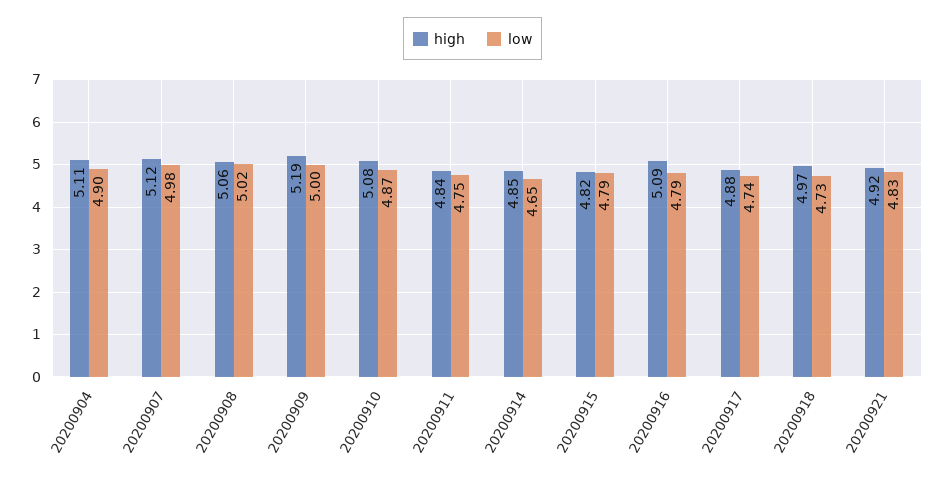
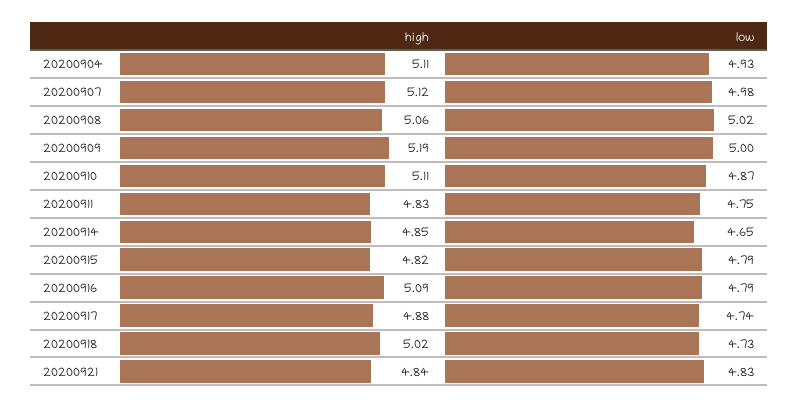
low, 20200904: 4.9 -> 4.93
high, 20200910: 5.08 -> 5.11
high, 20200911: 4.84 -> 4.83
high, 20200918: 4.97 -> 5.02
high, 20200921: 4.92 -> 4.84

